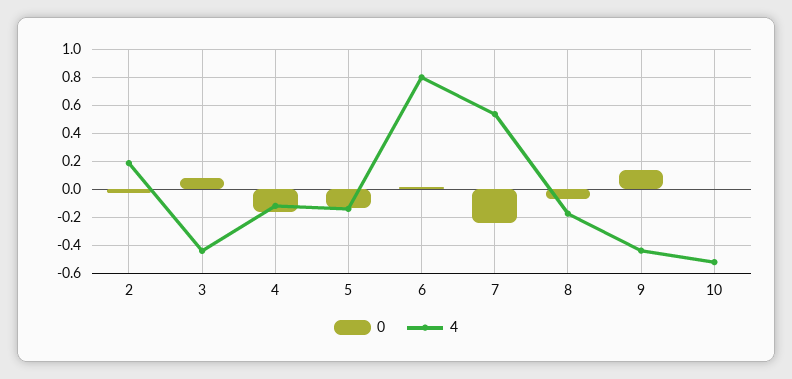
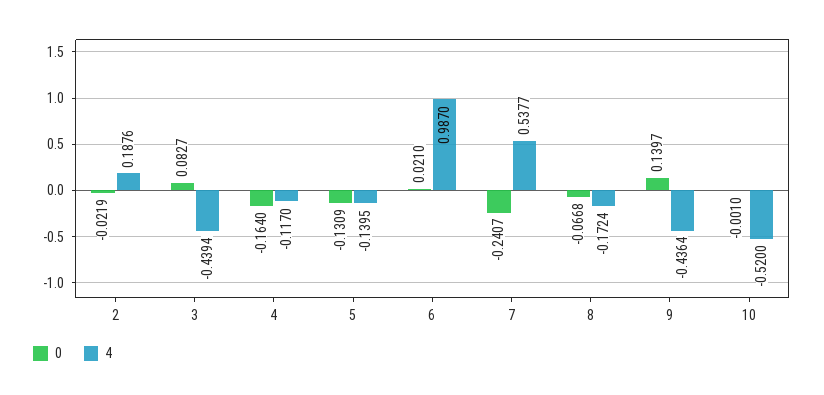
4, 6: 0.8 -> 0.987

